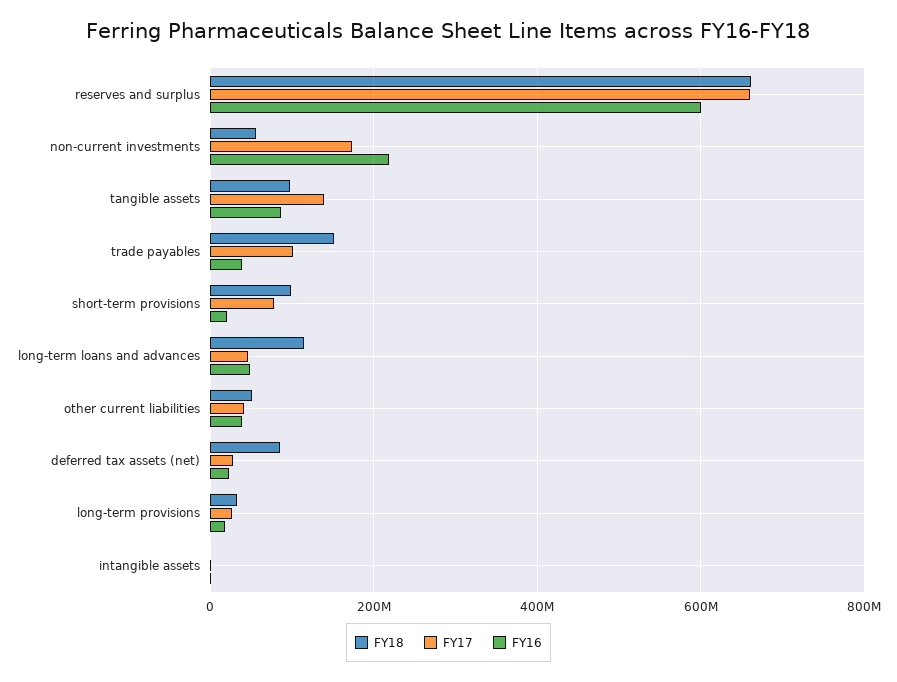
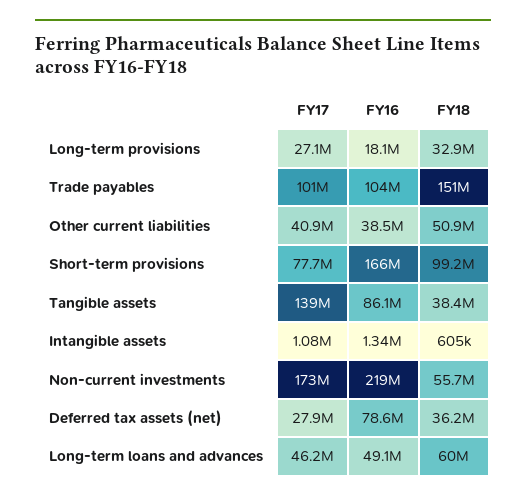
FY18, reserves and surplus: 660000000 -> none
FY17, reserves and surplus: 660000000 -> none
FY16, reserves and surplus: 600000000 -> none
FY18, tangible assets: 100000000 -> 38400000
FY16, trade payables: 40000000 -> 104000000
FY16, short-term provisions: 20000000 -> 166000000
FY18, long-term loans and advances: 120000000 -> 60000000
FY18, deferred tax assets (net): 80000000 -> 36200000
FY16, deferred tax assets (net): 20000000 -> 78600000

